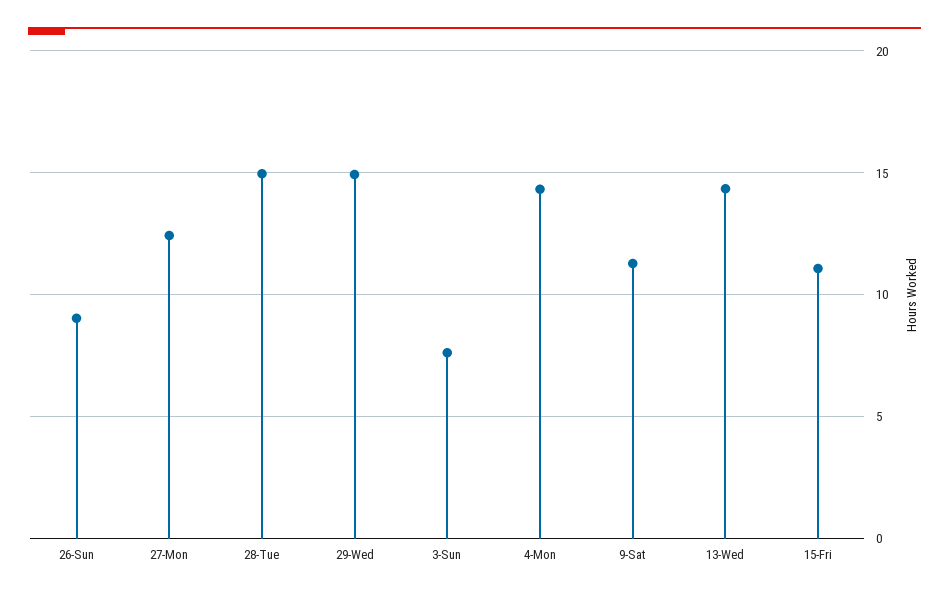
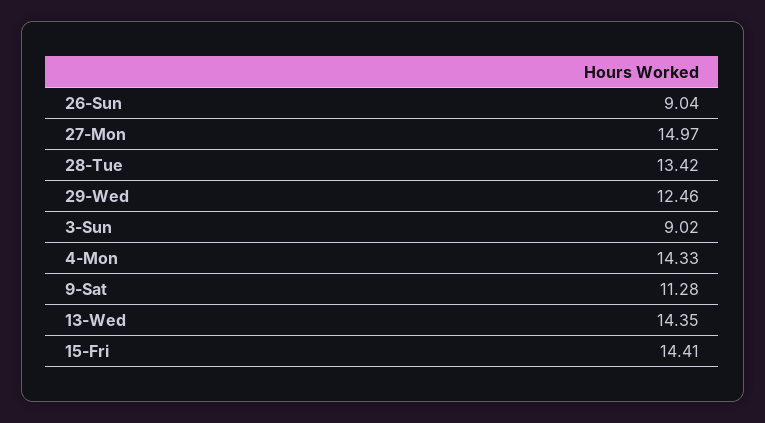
27-Mon: 12.5 -> 14.97
28-Tue: 15 -> 13.42
29-Wed: 15 -> 12.46
3-Sun: 7.5 -> 9.02
15-Fri: 11 -> 14.41

